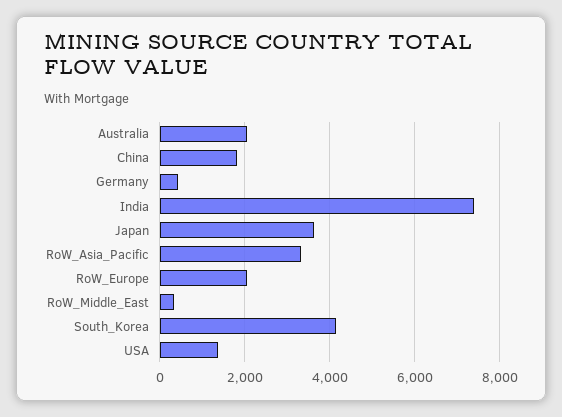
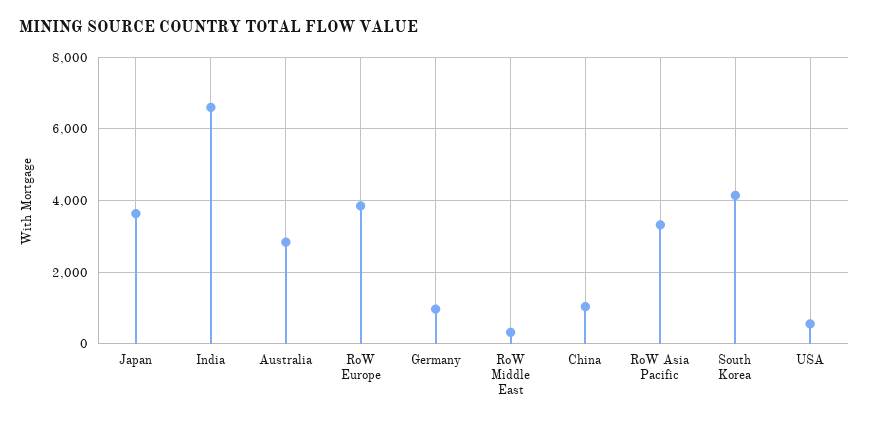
Australia: 2000 -> 2800
China: 1800 -> 1000
Germany: 400 -> 1000
India: 7400 -> 6600
RoW_Europe: 2000 -> 3800
USA: 1400 -> 600

